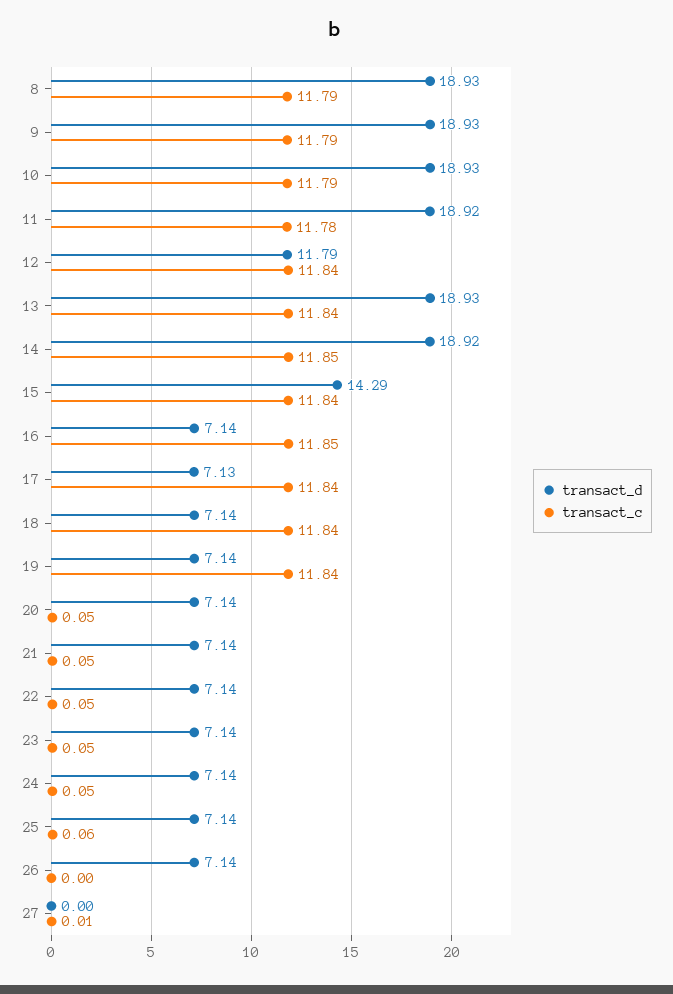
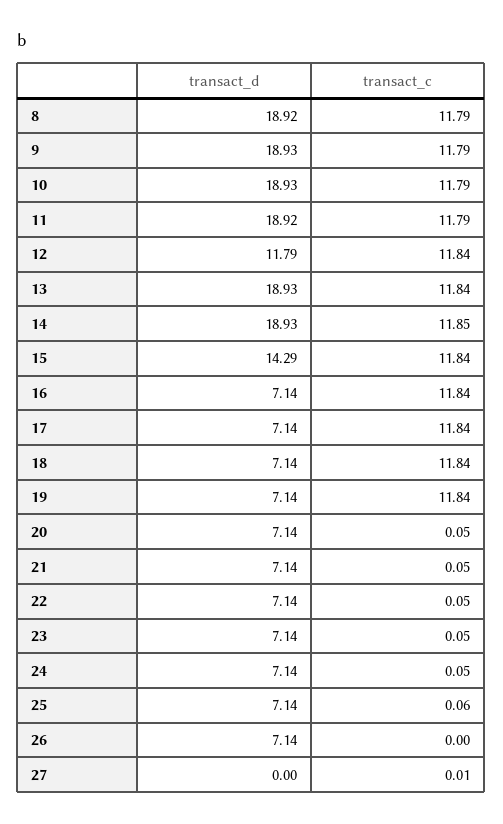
transact_d, 8: 18.93 -> 18.92
transact_c, 11: 11.78 -> 11.79
transact_d, 14: 18.92 -> 18.93
transact_c, 16: 11.85 -> 11.84
transact_d, 17: 7.13 -> 7.14

